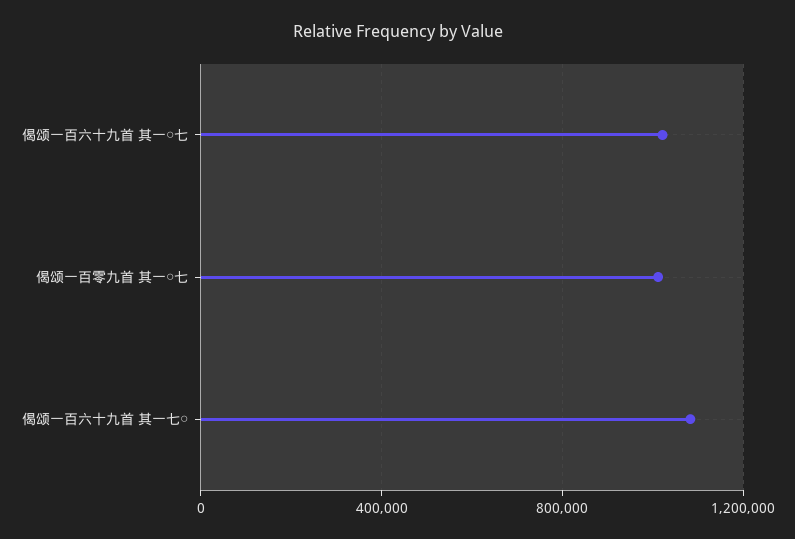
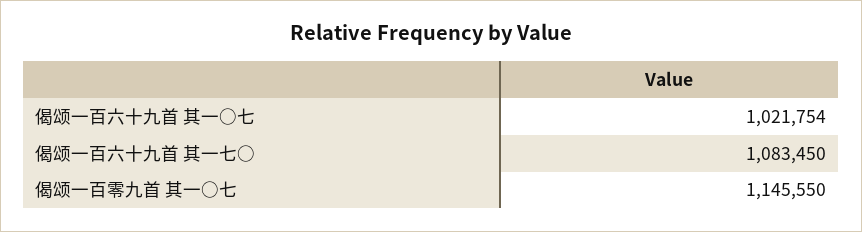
偈颂一百零九首 其一○七: 1000000 -> 1145550

